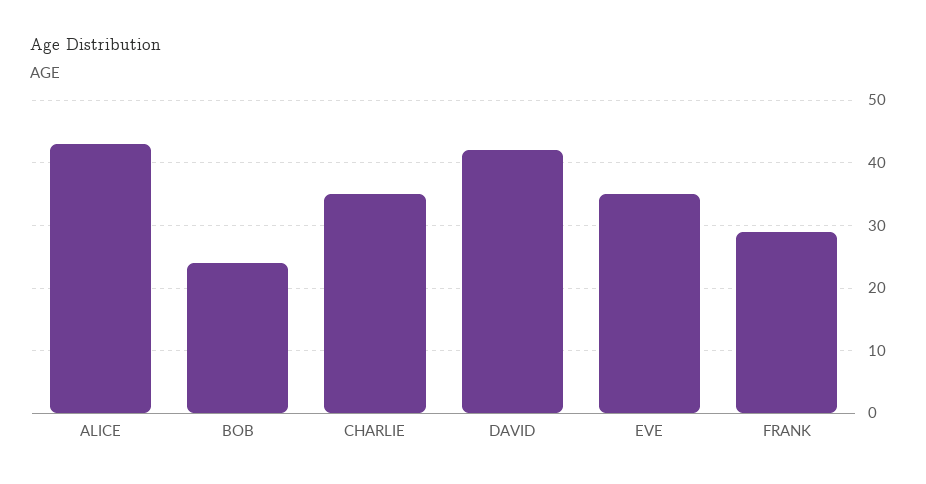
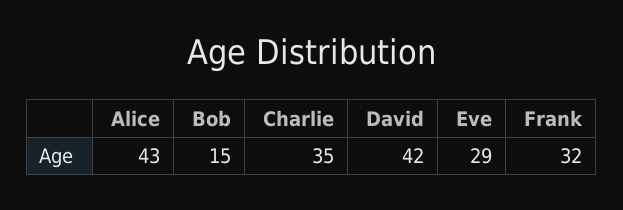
BOB: 24 -> 15
EVE: 35 -> 29
FRANK: 29 -> 32

